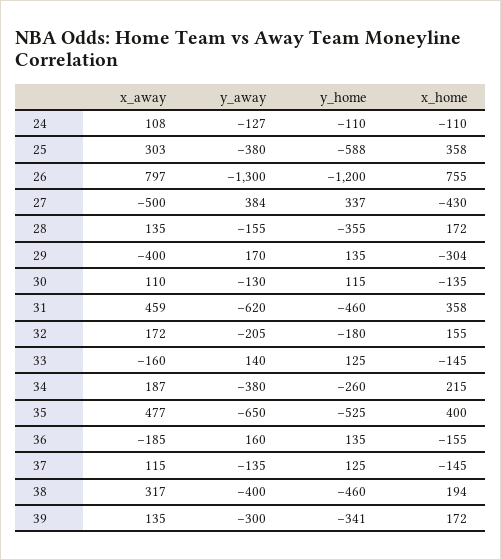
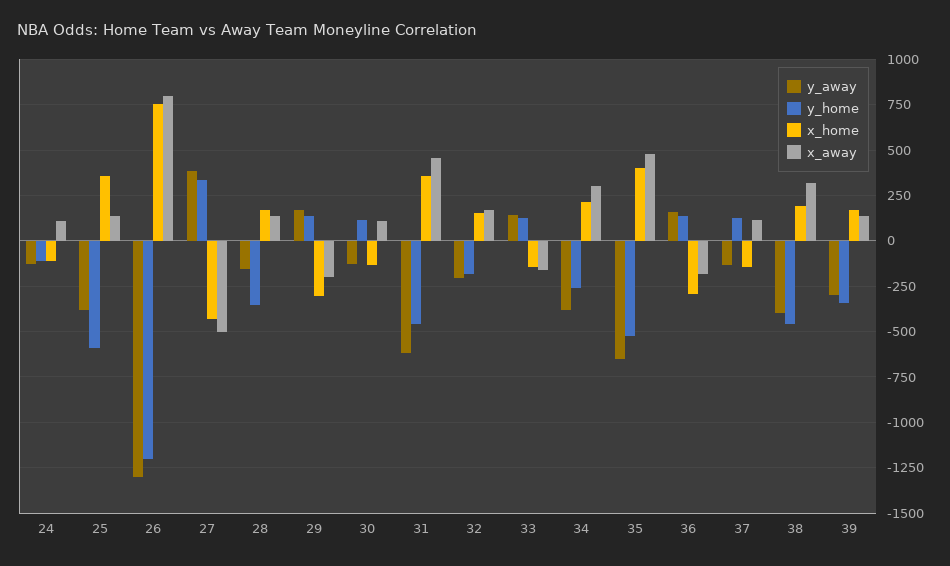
x_away, 25: 303 -> 150
x_away, 29: -400 -> -200
x_away, 34: 187 -> 300
x_home, 36: -155 -> -300

